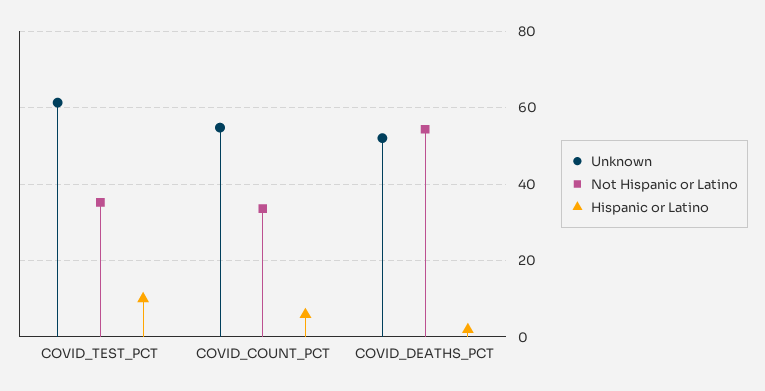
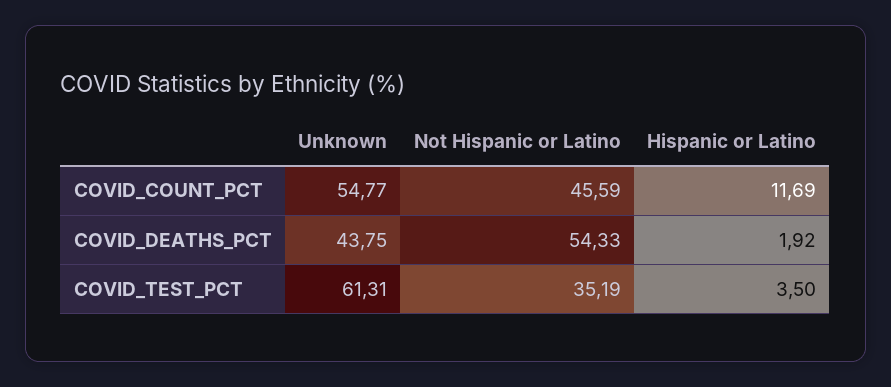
Hispanic or Latino, COVID_TEST_PCT: 10 -> 3.5
Not Hispanic or Latino, COVID_COUNT_PCT: 34 -> 45.59
Hispanic or Latino, COVID_COUNT_PCT: 6 -> 11.69
Unknown, COVID_DEATHS_PCT: 52 -> 43.75

